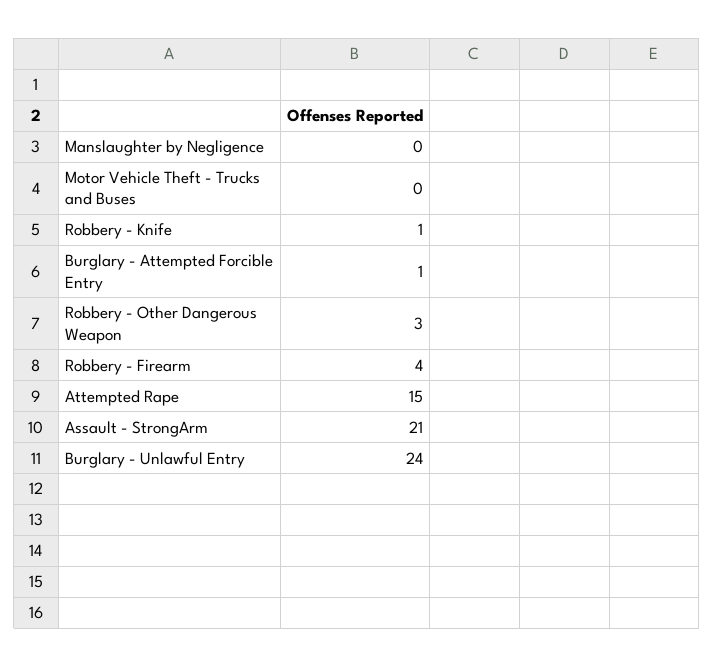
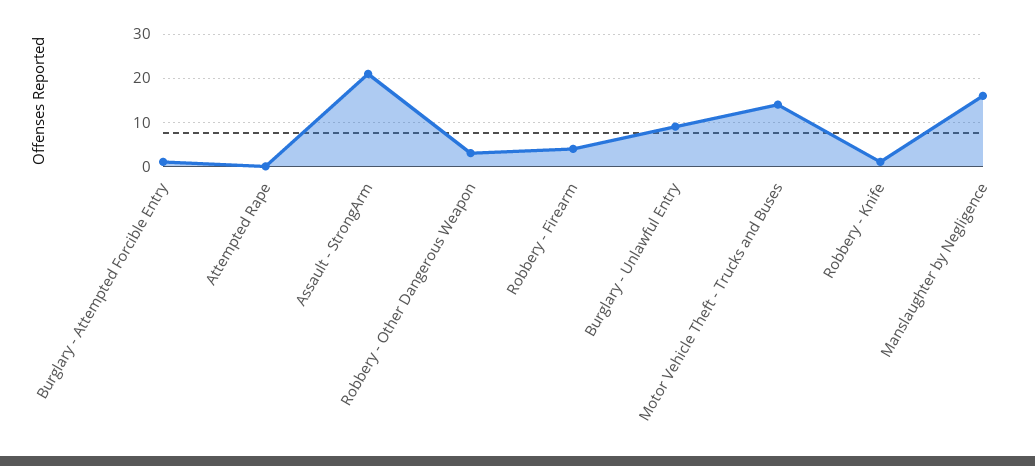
Manslaughter by Negligence: 0 -> 15
Motor Vehicle Theft - Trucks and Buses: 0 -> 15
Attempted Rape: 15 -> 0
Burglary - Unlawful Entry: 24 -> 10

